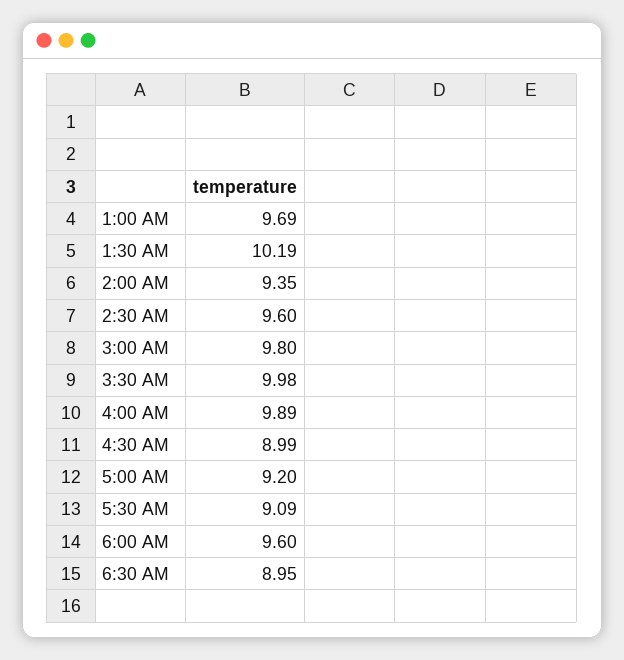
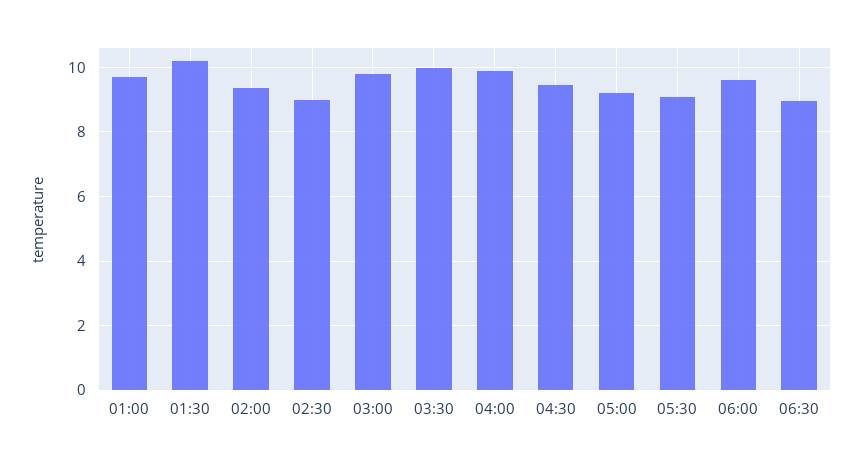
2:30 AM: 9.6 -> 9
4:30 AM: 8.99 -> 9.4

